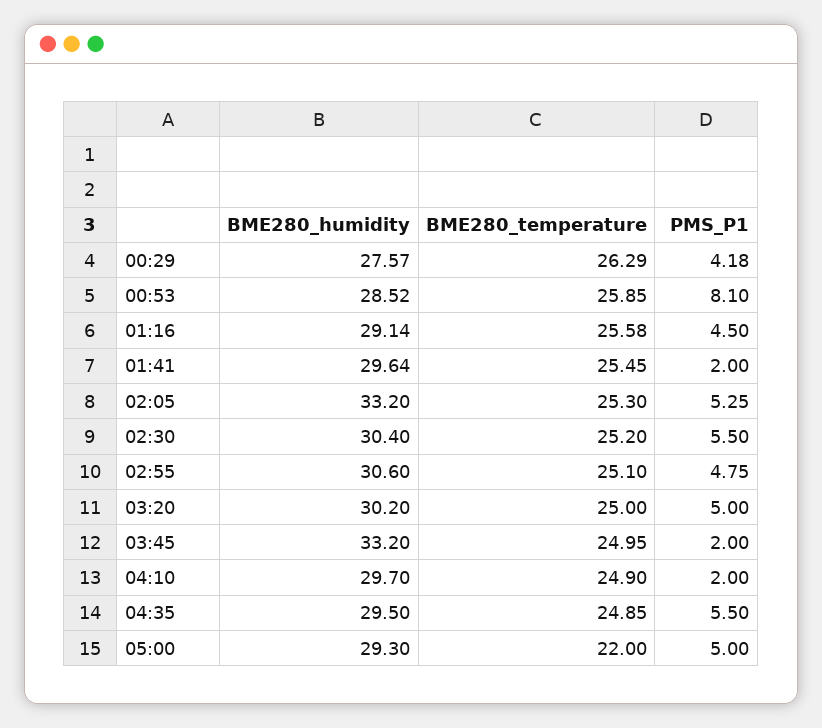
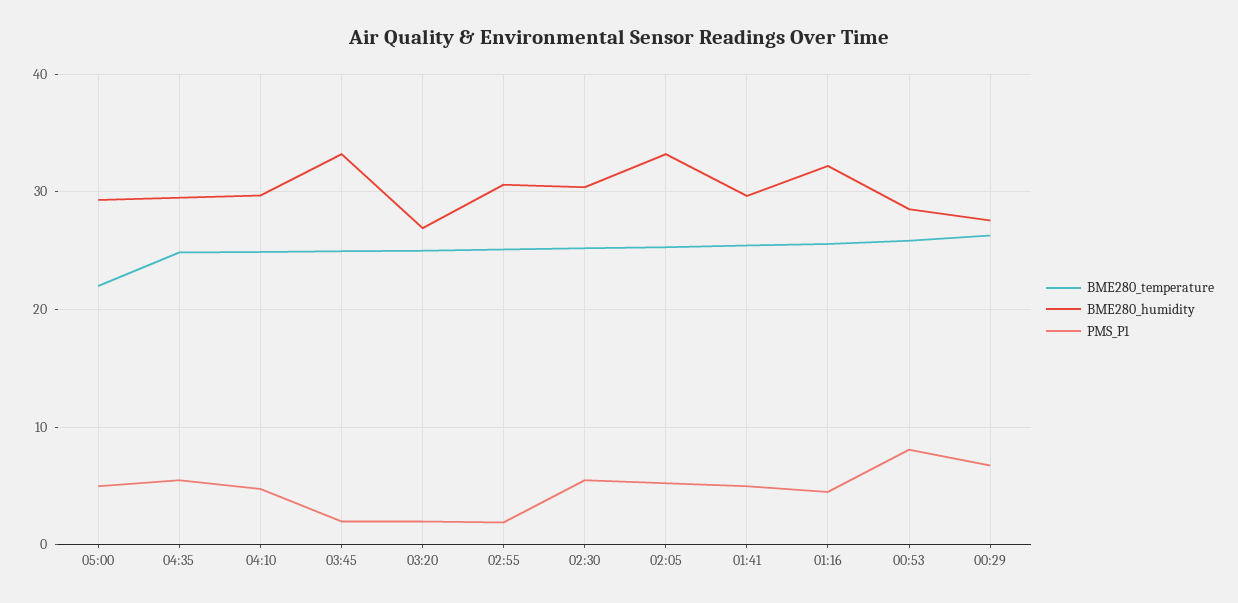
PMS_P1, 00:29: 4.18 -> 7
BME280_humidity, 01:16: 29.14 -> 32
PMS_P1, 01:41: 2 -> 5
PMS_P1, 02:55: 4.75 -> 2
BME280_humidity, 03:20: 30.2 -> 27
PMS_P1, 03:20: 5 -> 2
PMS_P1, 04:10: 2 -> 5

